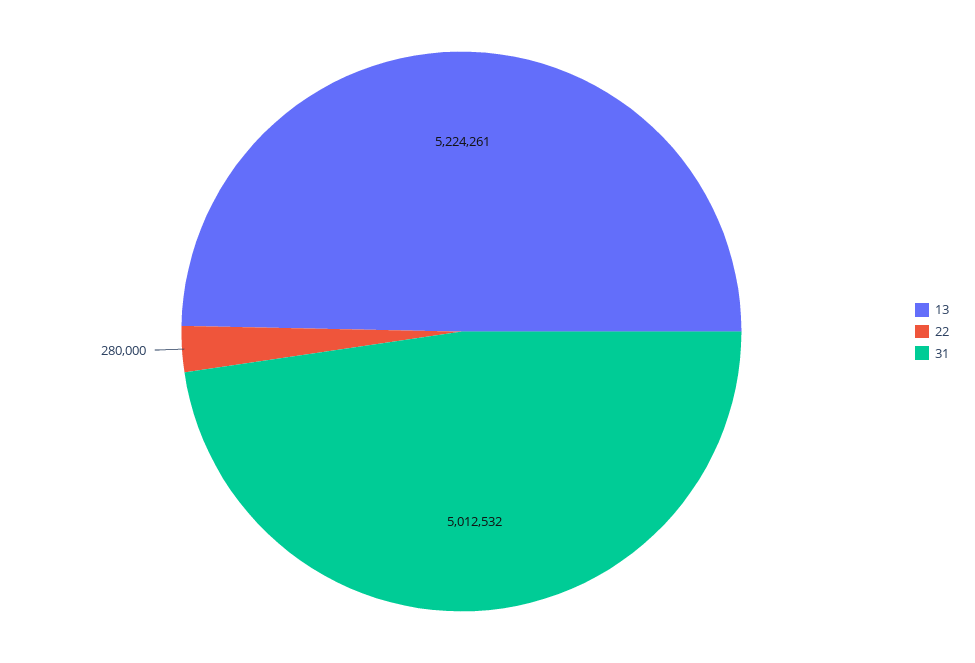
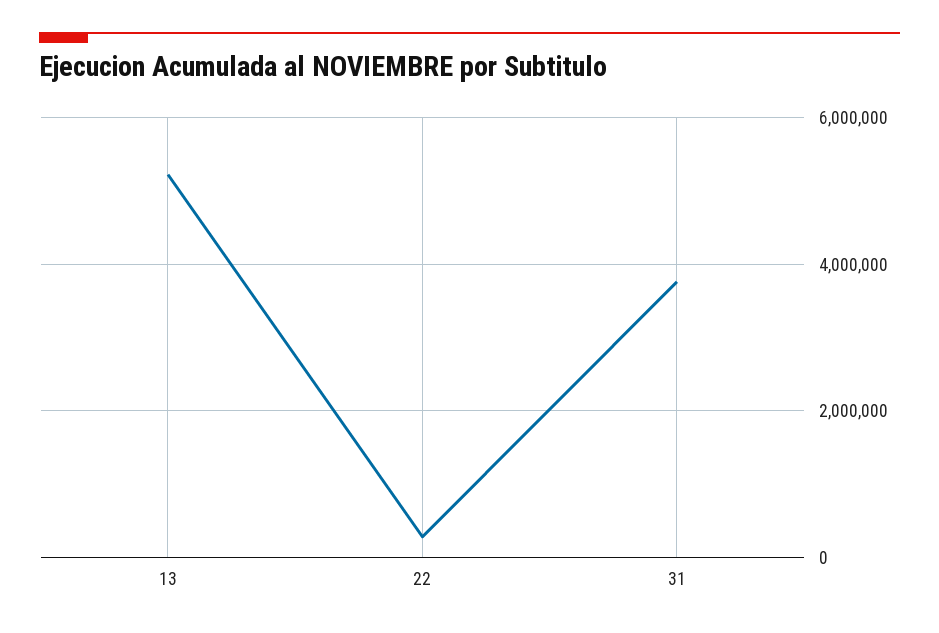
31: 5012532 -> 3800000

